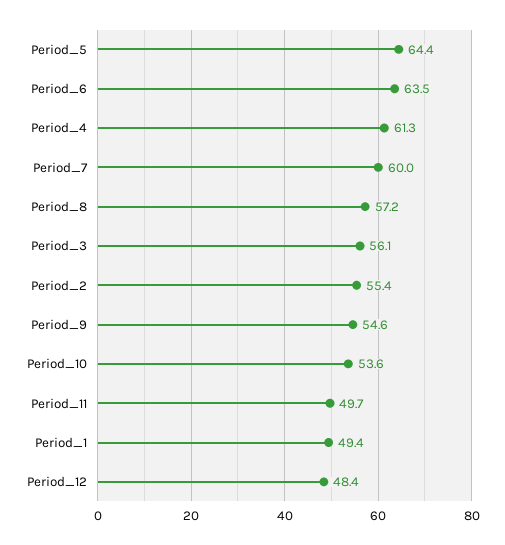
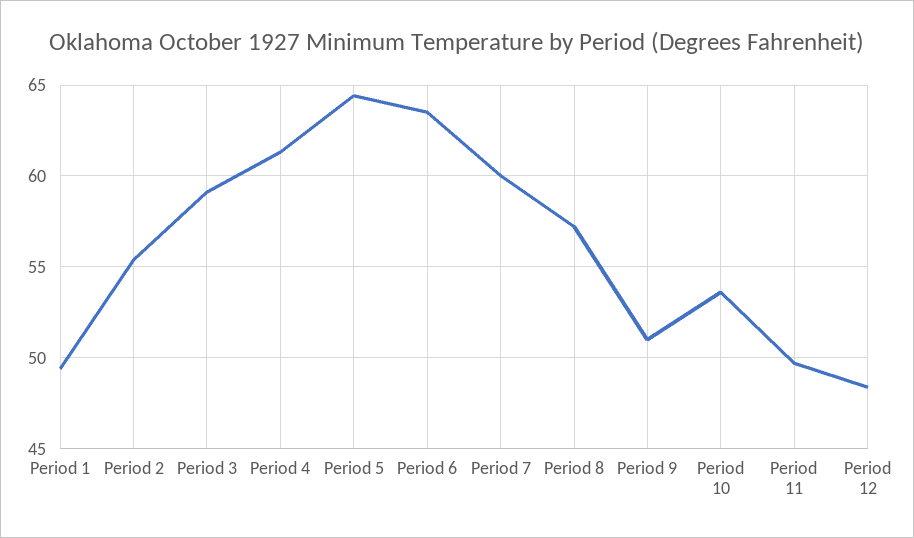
Period_3: 56.1 -> 59
Period_9: 54.6 -> 51

